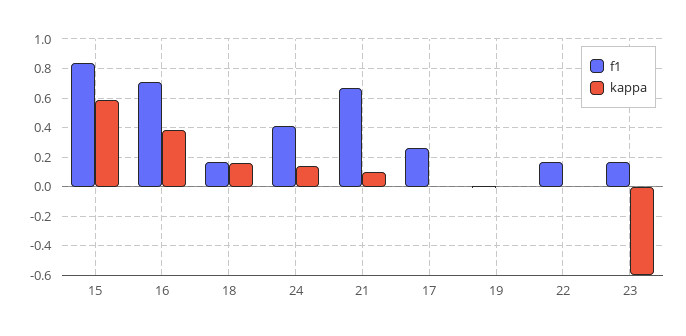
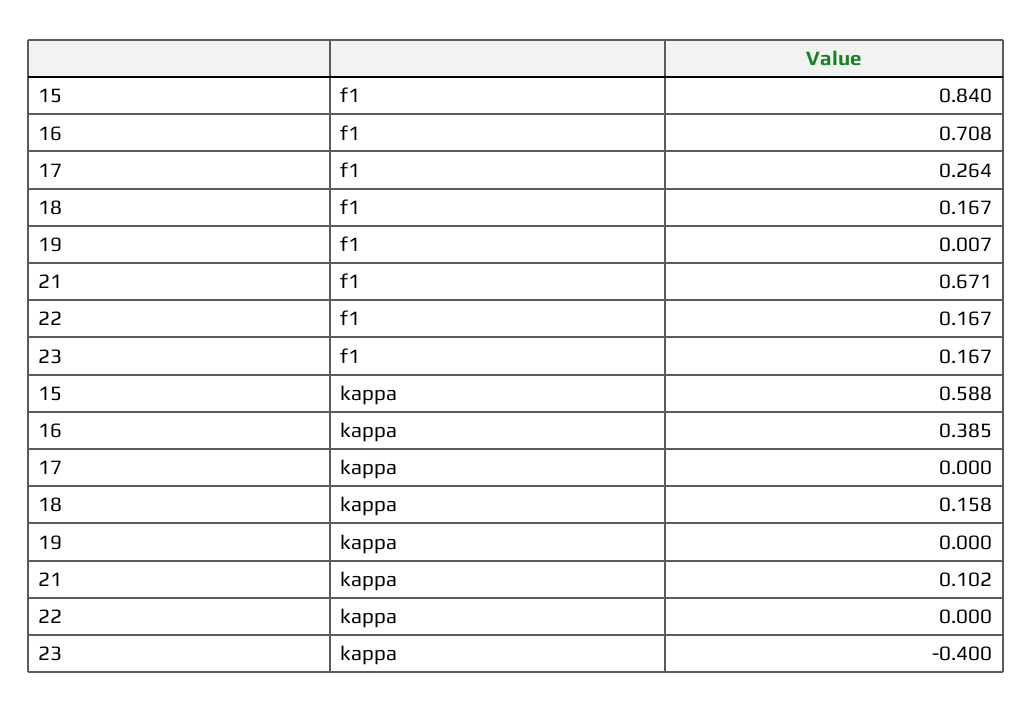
f1, 24: 0.4 -> none
kappa, 24: 0.15 -> none
kappa, 23: -0.6 -> -0.4

